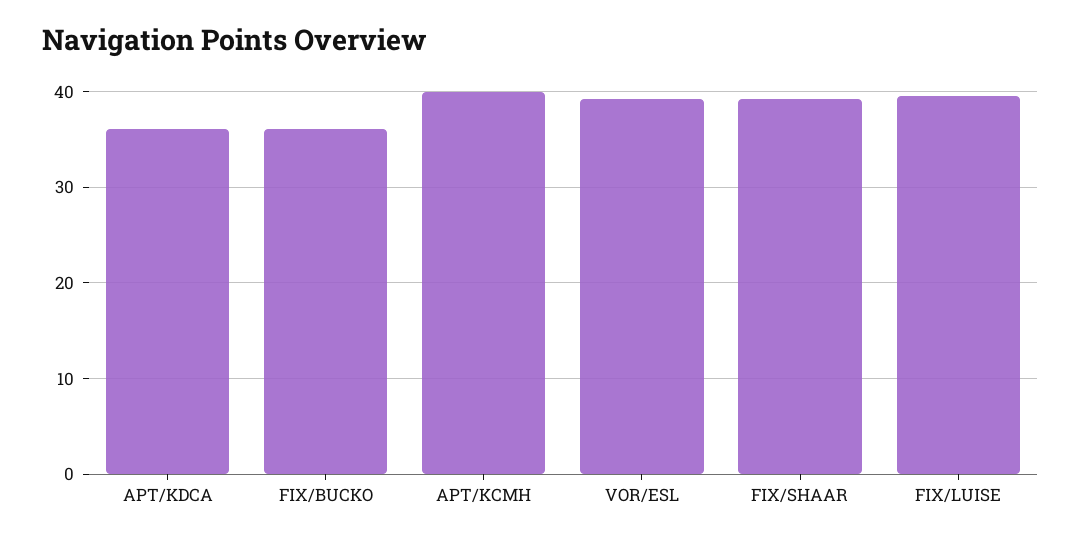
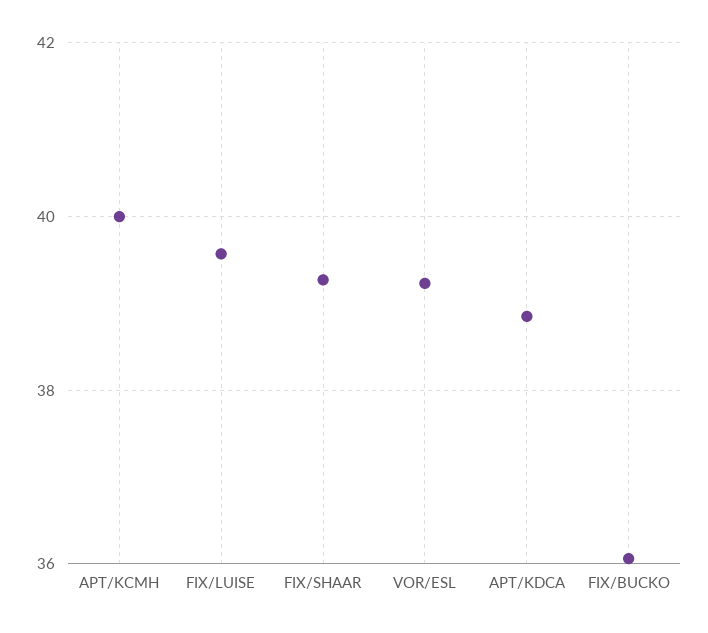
APT/KDCA: 36 -> 38.8

